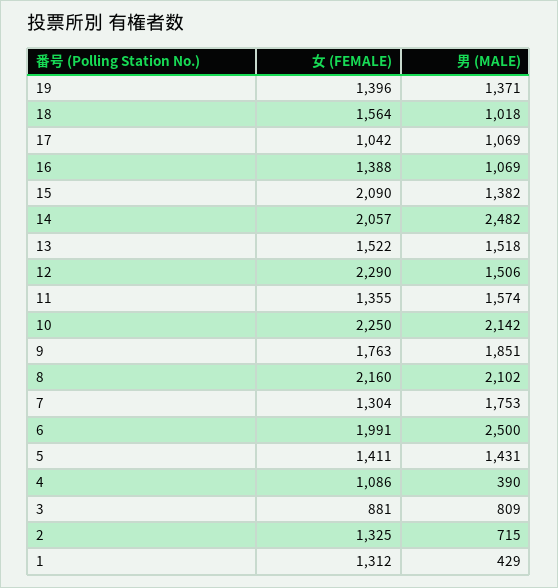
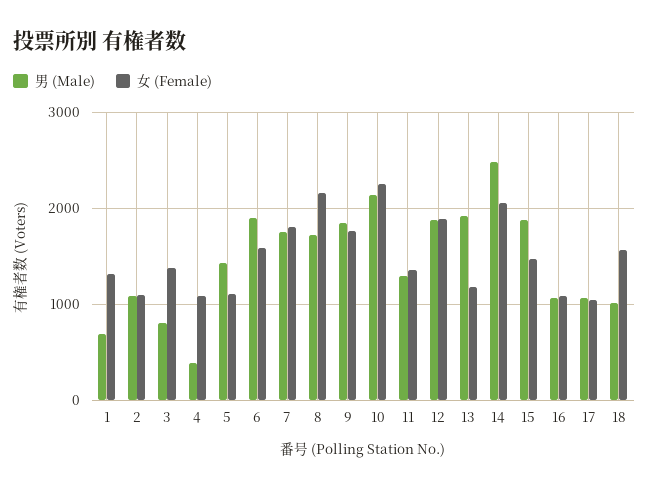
女 (FEMALE), 19: 1396 -> none
男 (MALE), 19: 1371 -> none
女 (FEMALE), 16: 1388 -> 1100
女 (FEMALE), 15: 2090 -> 1500
男 (MALE), 15: 1382 -> 1900
女 (FEMALE), 13: 1522 -> 1200
男 (MALE), 13: 1518 -> 1900
女 (FEMALE), 12: 2290 -> 1900
男 (MALE), 12: 1506 -> 1900
男 (MALE), 11: 1574 -> 1300
男 (MALE), 8: 2102 -> 1700
女 (FEMALE), 7: 1304 -> 1800
女 (FEMALE), 6: 1991 -> 1600
男 (MALE), 6: 2500 -> 1900
女 (FEMALE), 5: 1411 -> 1100
女 (FEMALE), 3: 881 -> 1400
女 (FEMALE), 2: 1325 -> 1100
男 (MALE), 2: 715 -> 1100
男 (MALE), 1: 429 -> 700

